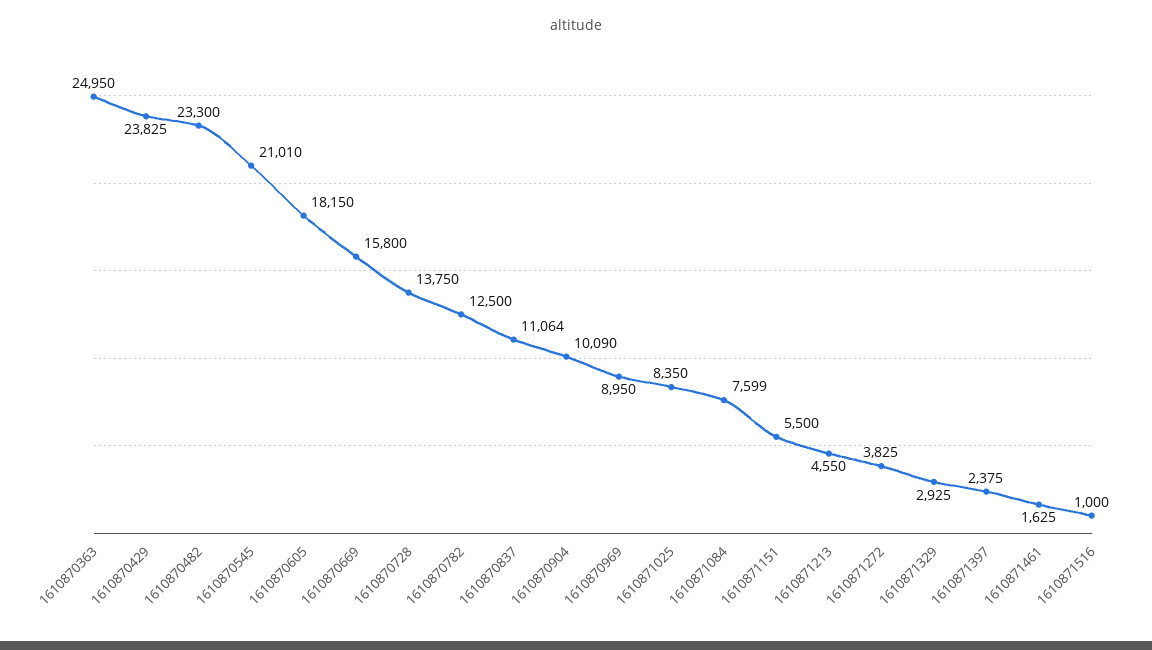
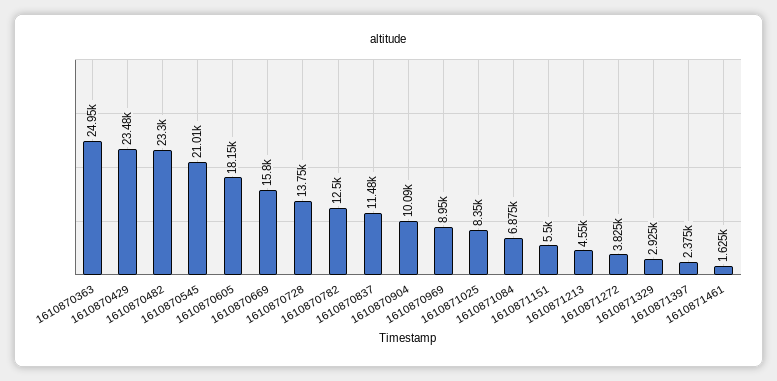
1610870429: 23825 -> 23480
1610870837: 11064 -> 11480
1610871084: 7599 -> 6875
1610871516: 1000 -> none

